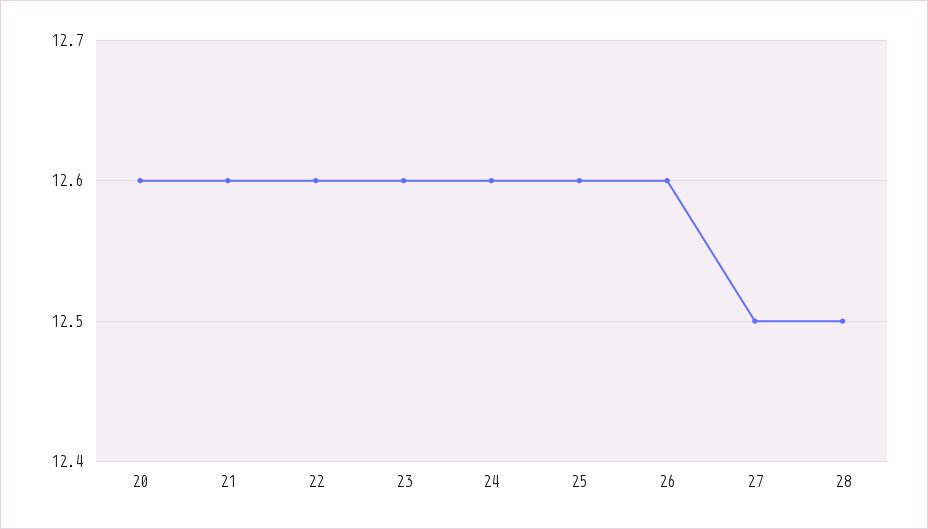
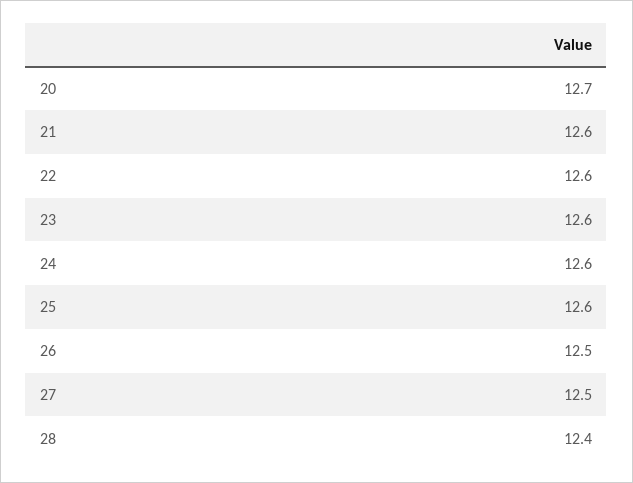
20: 12.6 -> 12.7
26: 12.6 -> 12.5
28: 12.5 -> 12.4

